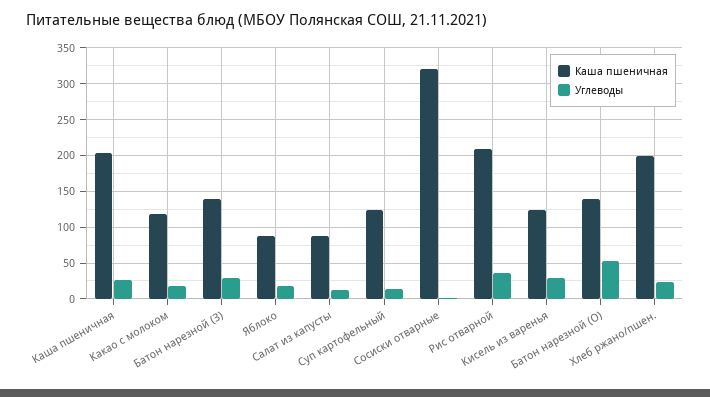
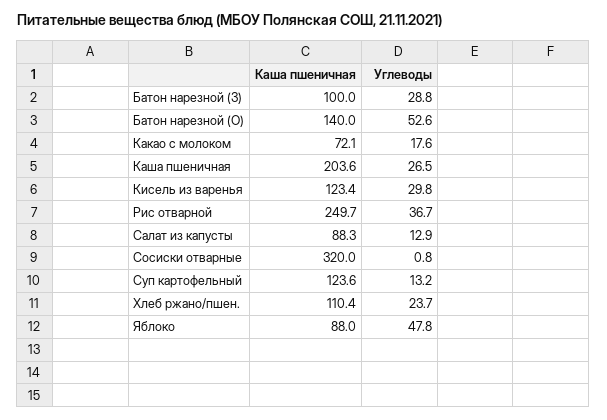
Каша пшеничная, Какао с молоком: 120 -> 72.1
Каша пшеничная, Батон нарезной (З): 140 -> 100
Углеводы, Яблоко: 20 -> 47.8
Каша пшеничная, Рис отварной: 210 -> 249.7
Каша пшеничная, Хлеб ржано/пшен.: 200 -> 110.4

